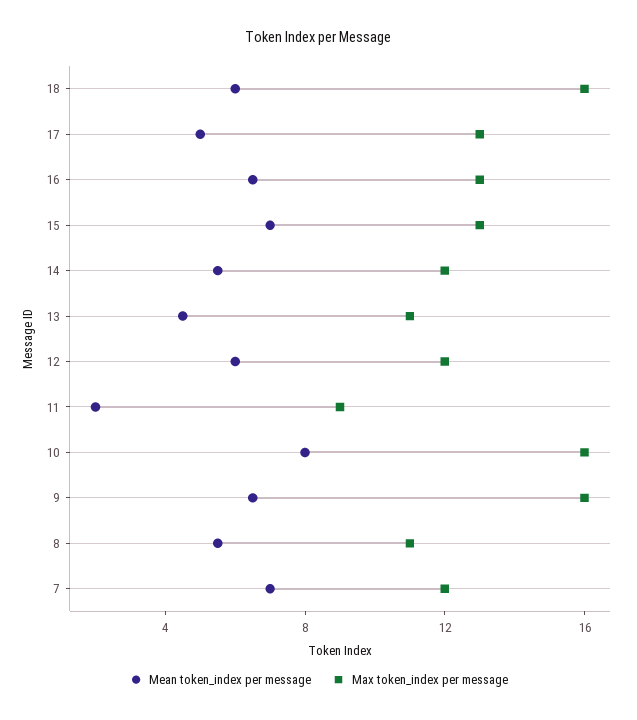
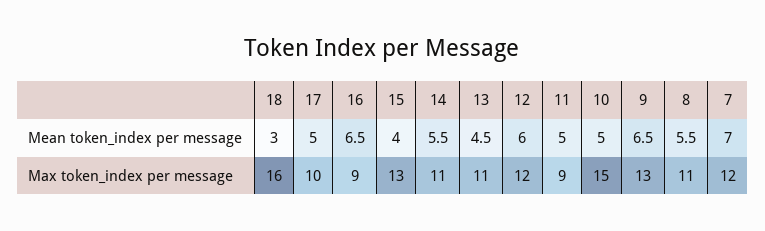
Mean token_index per message, 18: 6 -> 3
Max token_index per message, 17: 13 -> 10
Max token_index per message, 16: 13 -> 9
Mean token_index per message, 15: 7 -> 4
Max token_index per message, 14: 12 -> 11
Mean token_index per message, 11: 2 -> 5
Mean token_index per message, 10: 8 -> 5
Max token_index per message, 10: 16 -> 15
Max token_index per message, 9: 16 -> 13

